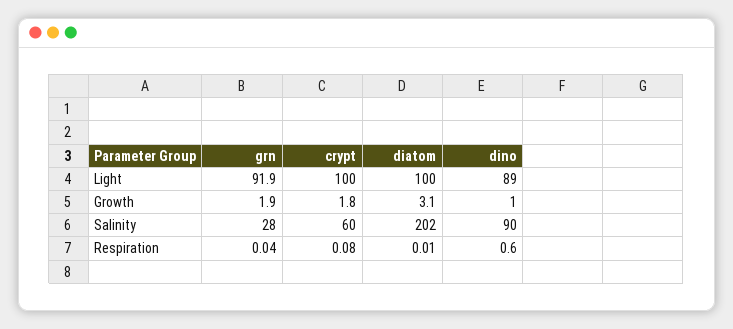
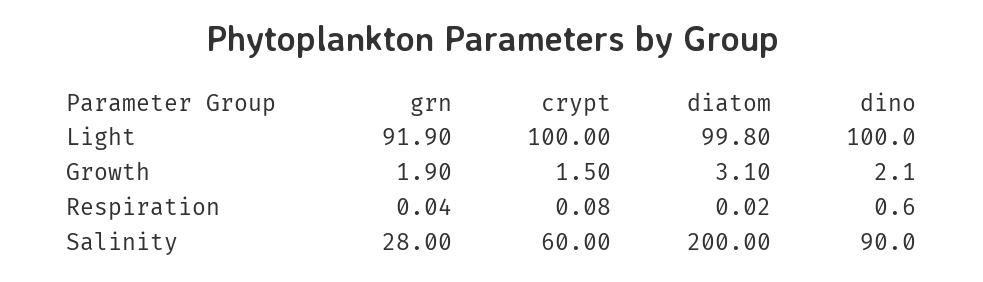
diatom, Light: 100 -> 99.8
dino, Light: 89 -> 100
crypt, Growth: 1.8 -> 1.5
dino, Growth: 1 -> 2.1
diatom, Salinity: 202 -> 200
diatom, Respiration: 0.01 -> 0.02

